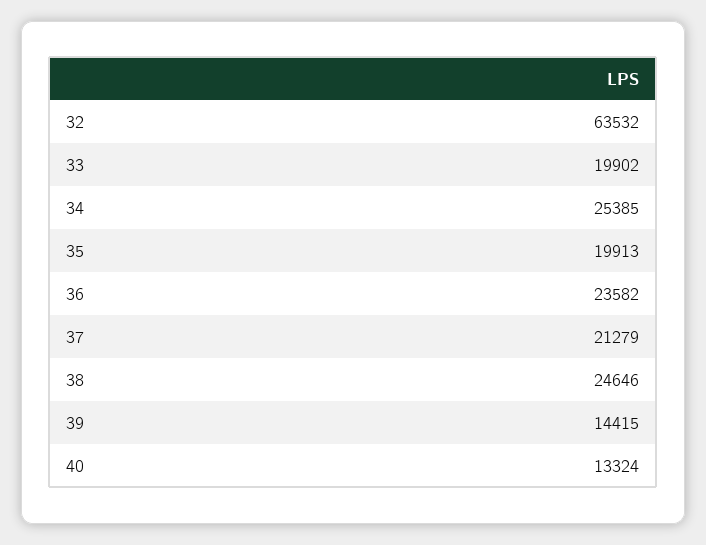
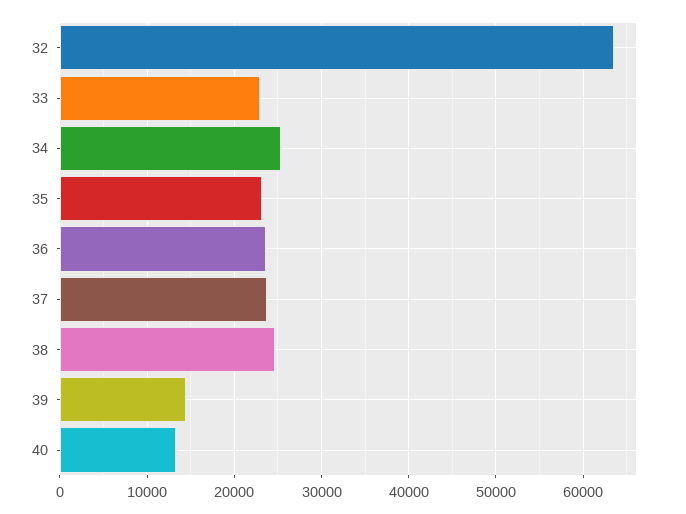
33: 19902 -> 23000
35: 19913 -> 23000
37: 21279 -> 24000

